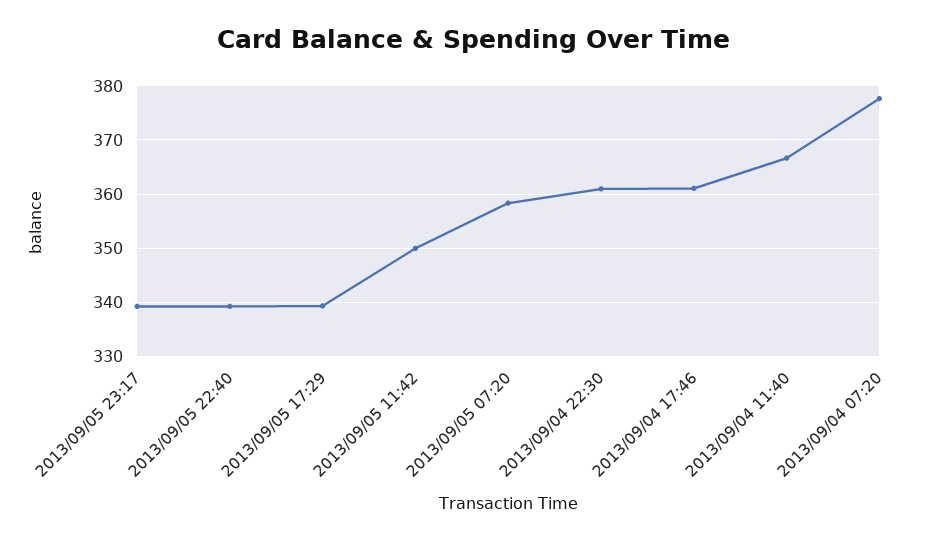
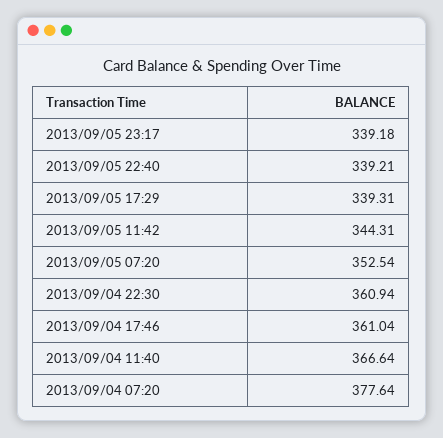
2013/09/05 11:42: 350 -> 344.31
2013/09/05 07:20: 358 -> 352.54

